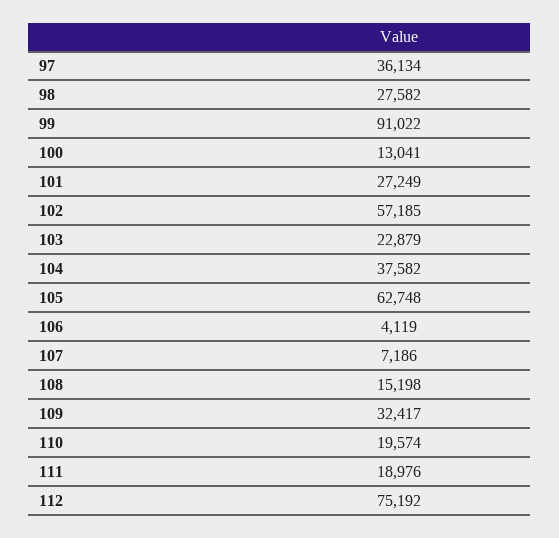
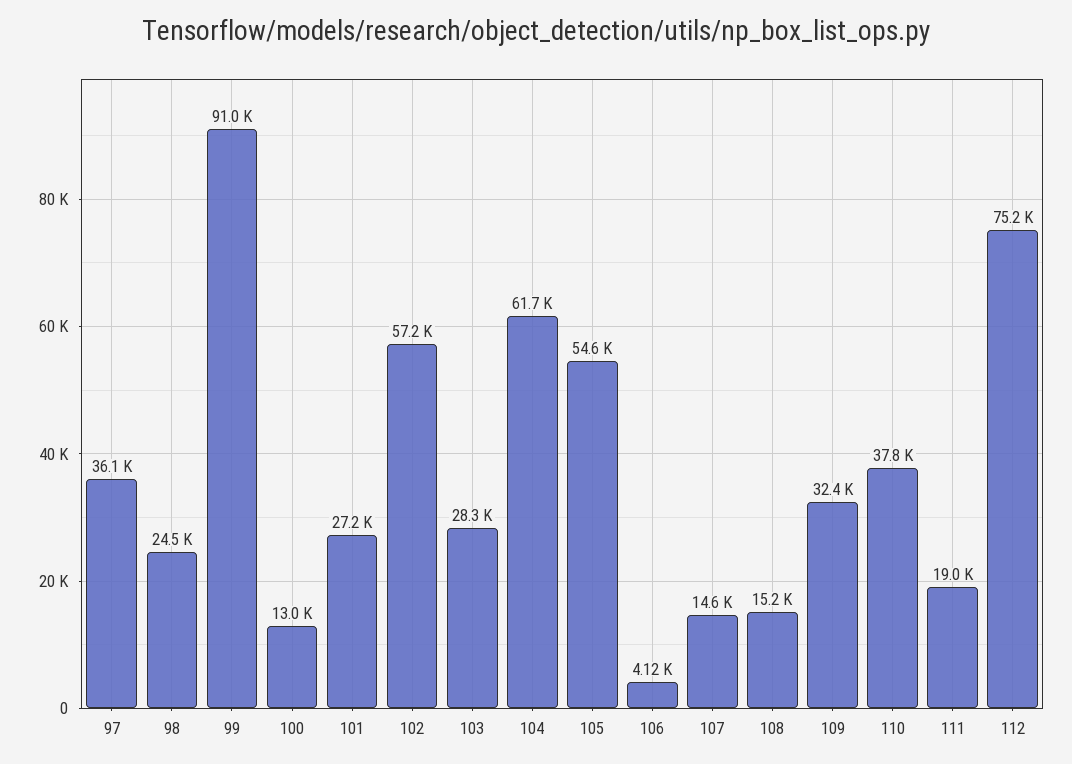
98: 27582 -> 24500
103: 22879 -> 28300
104: 37582 -> 61700
105: 62748 -> 54600
107: 7186 -> 14600
110: 19574 -> 37800

